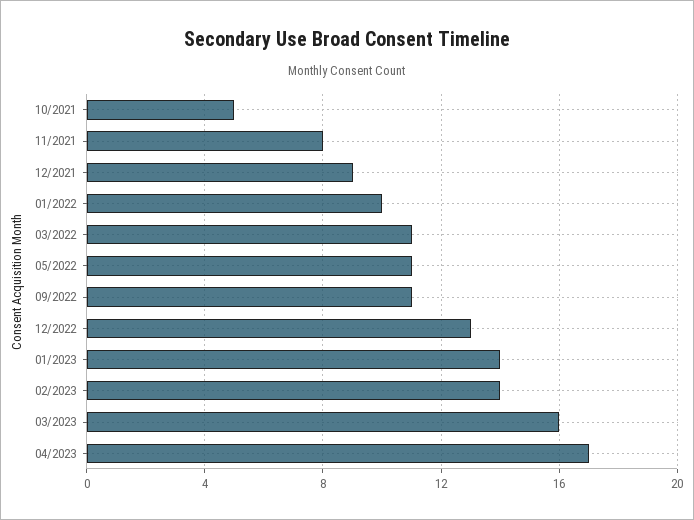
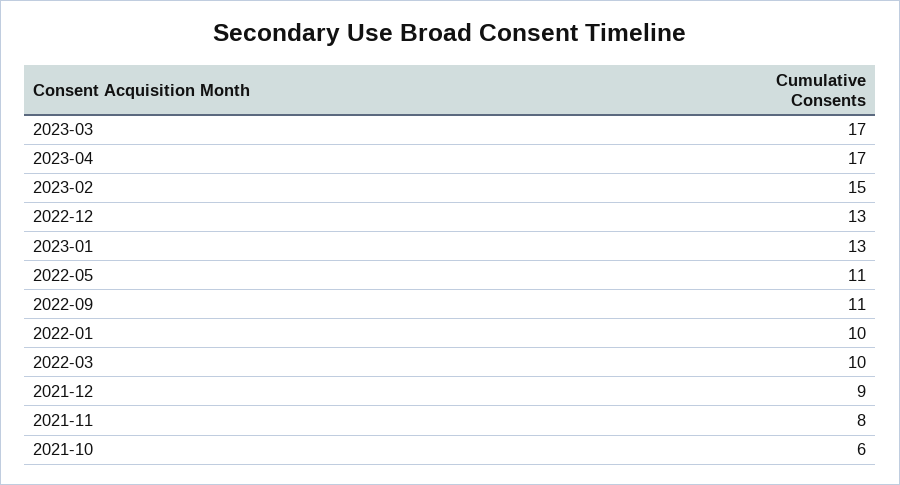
10/2021: 5 -> 6
03/2022: 11 -> 10
01/2023: 14 -> 13
02/2023: 14 -> 15
03/2023: 16 -> 17

